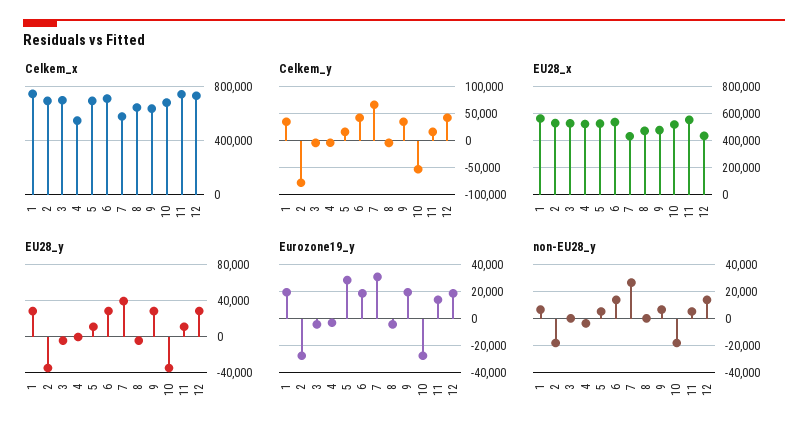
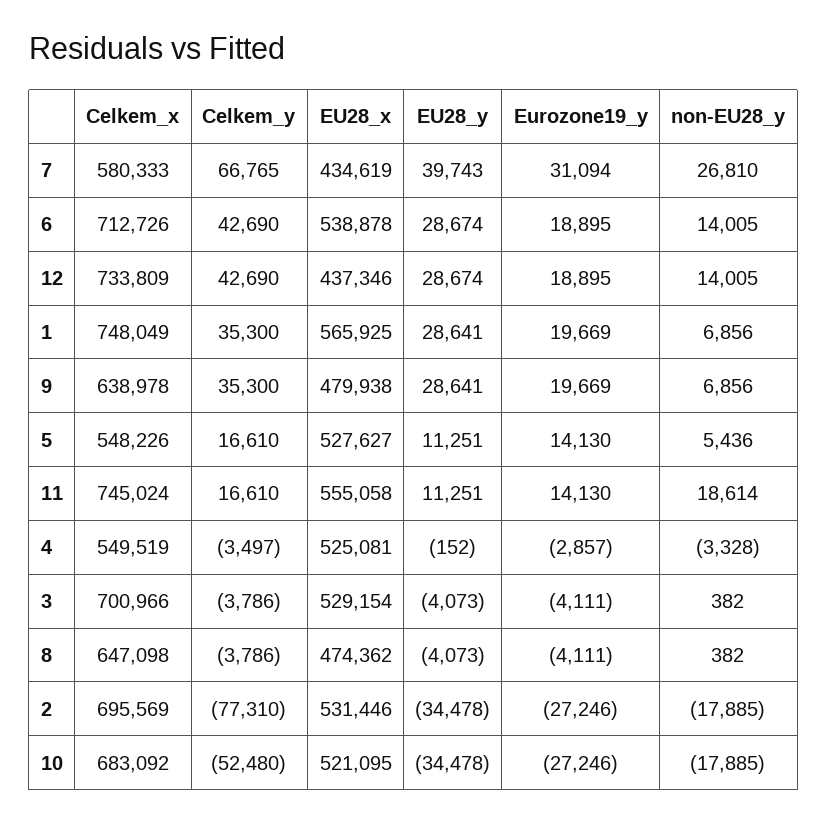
Celkem_x, 5: 700000 -> 548226
Eurozone19_y, 5: 30000 -> 14130
non-EU28_y, 11: 5000 -> 18614

